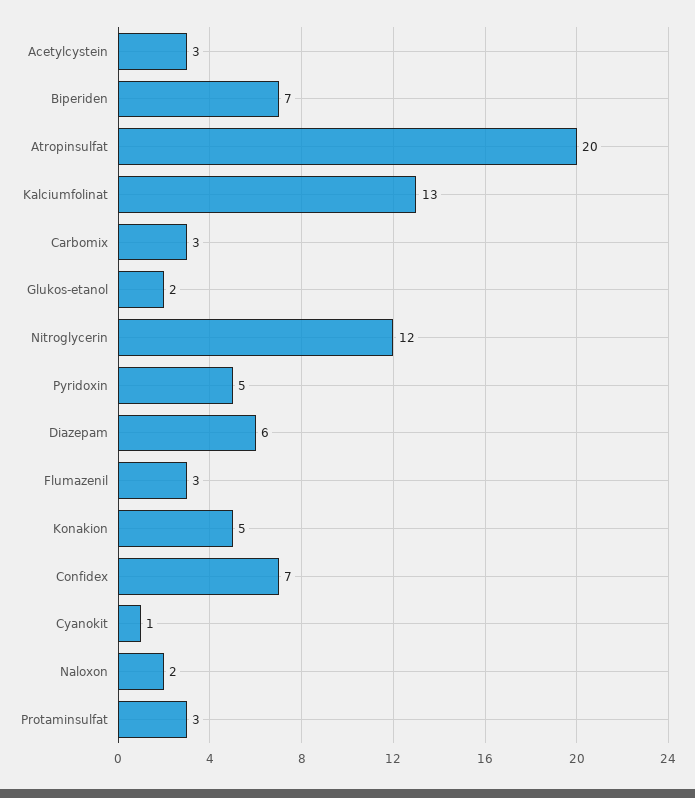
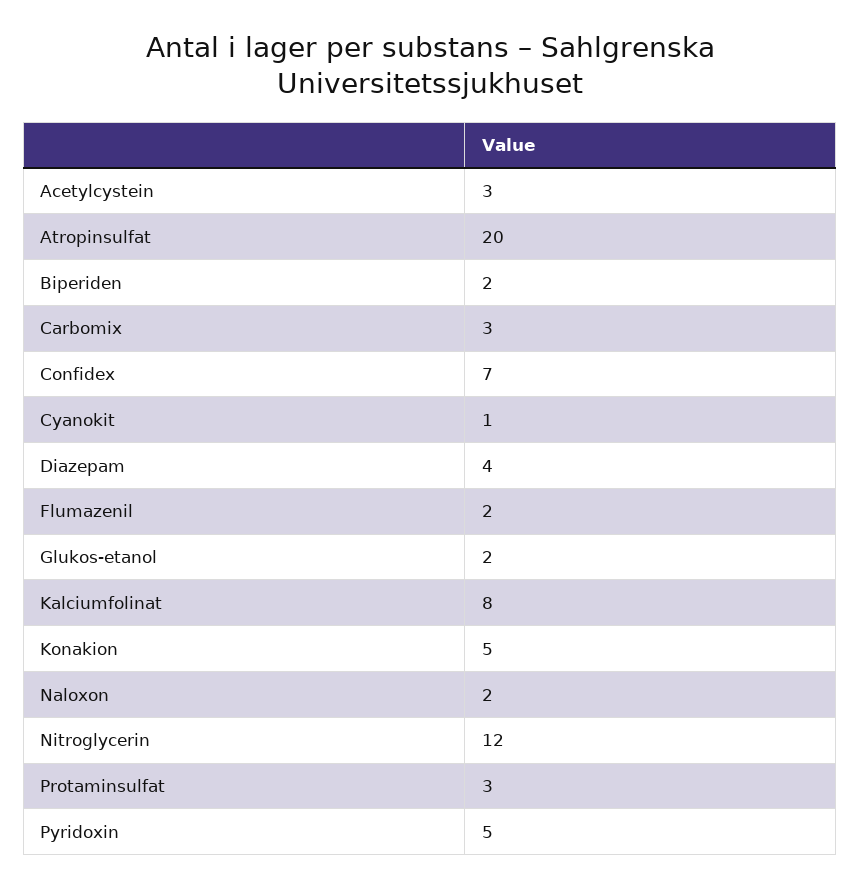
Biperiden: 7 -> 2
Kalciumfolinat: 13 -> 8
Diazepam: 6 -> 4
Flumazenil: 3 -> 2

